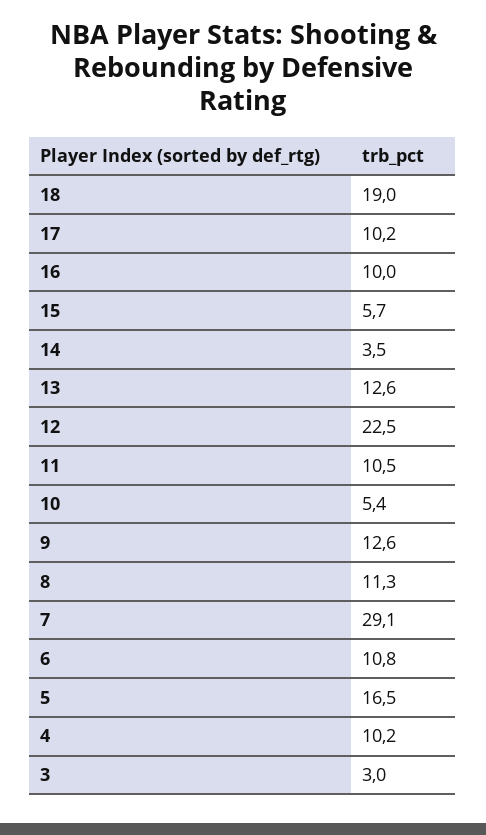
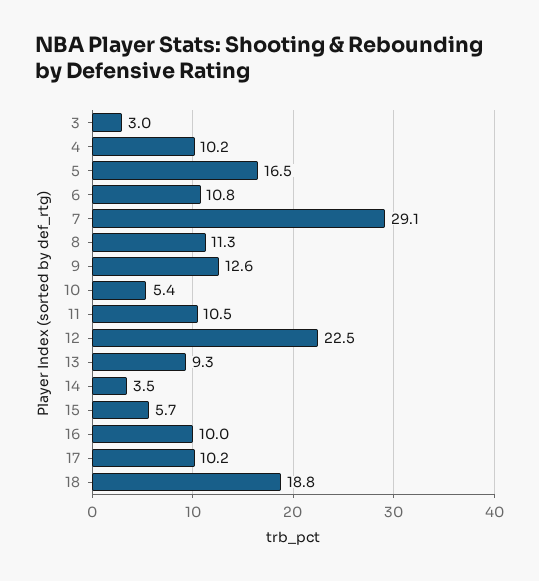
18: 19 -> 18.8
13: 12.6 -> 9.3

